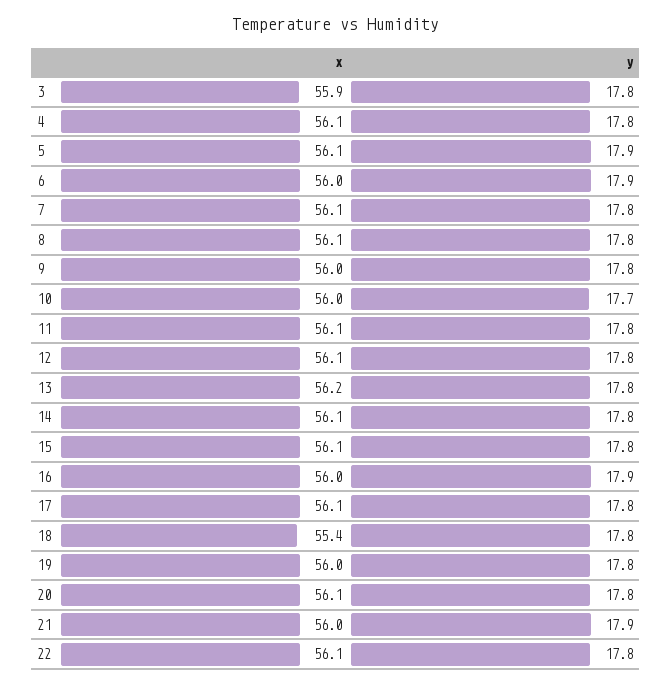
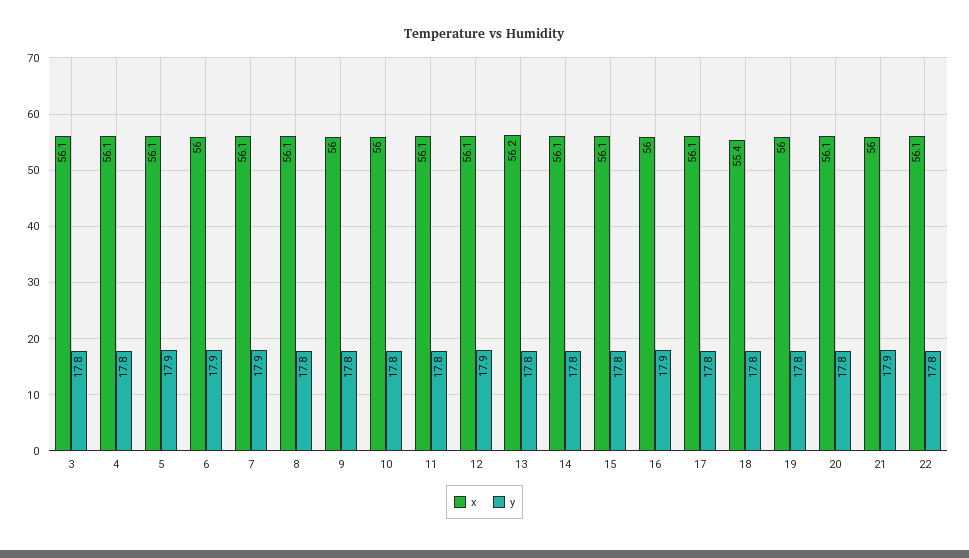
x, 3: 55.9 -> 56.1
y, 7: 17.8 -> 17.9
y, 10: 17.7 -> 17.8
y, 12: 17.8 -> 17.9

